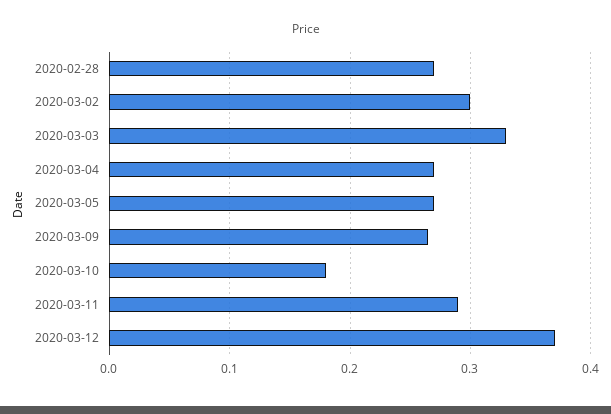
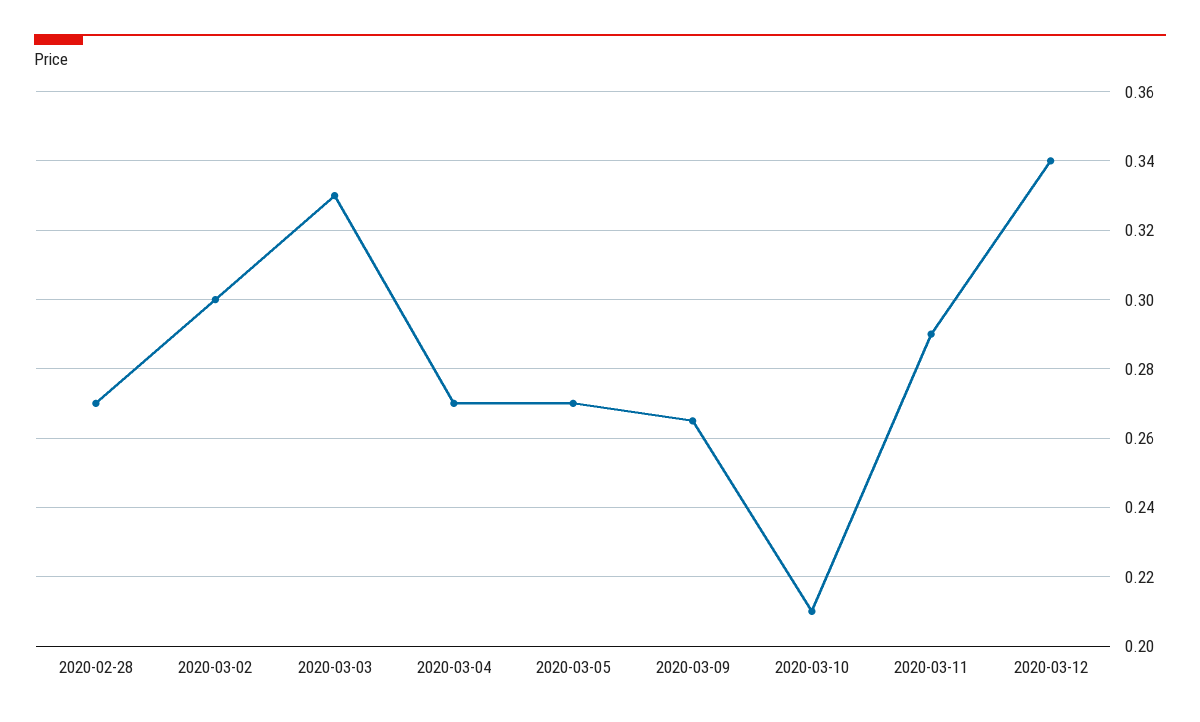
2020-03-10: 0.18 -> 0.21
2020-03-12: 0.37 -> 0.34

